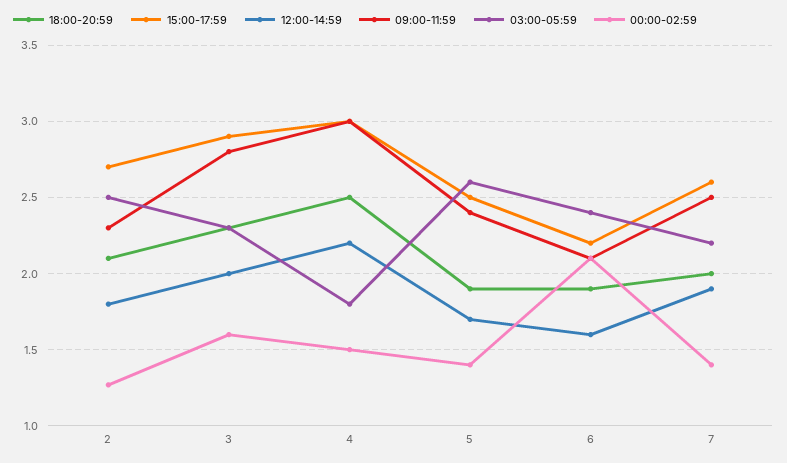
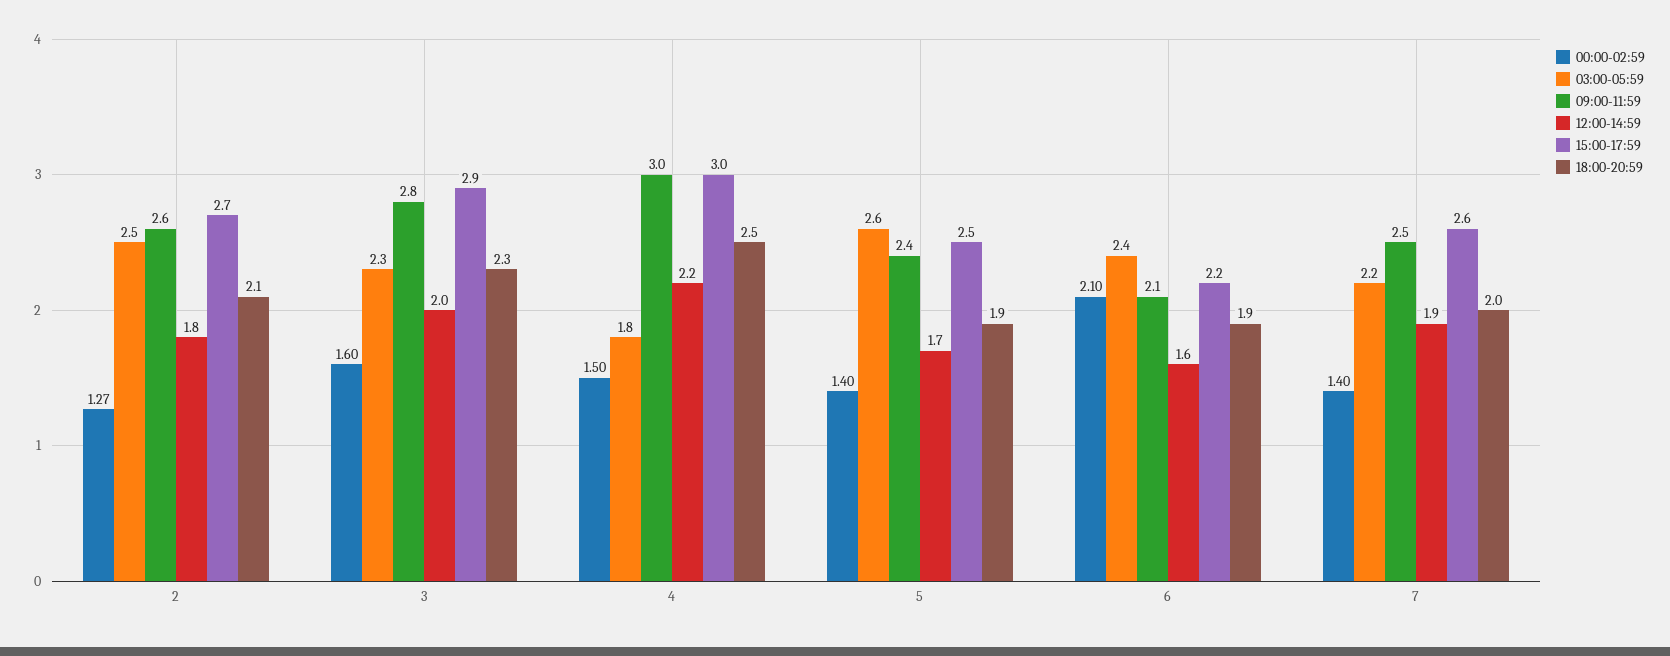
09:00-11:59, 2: 2.3 -> 2.6

